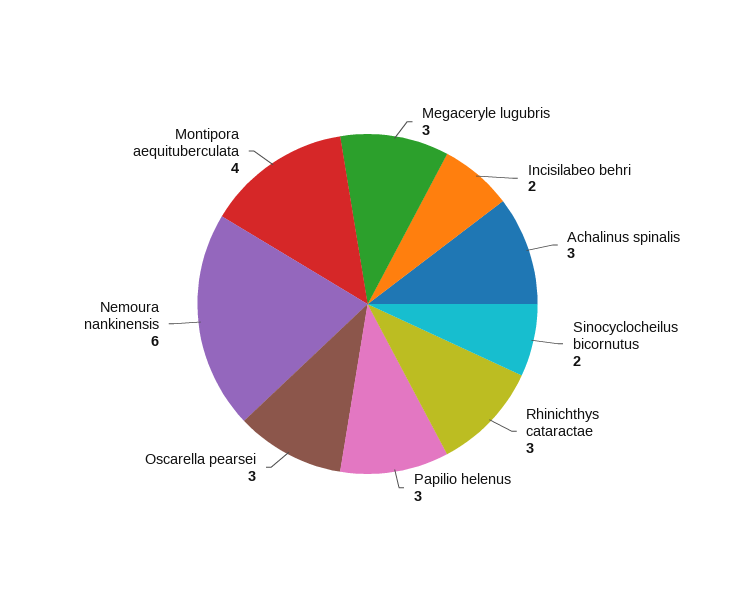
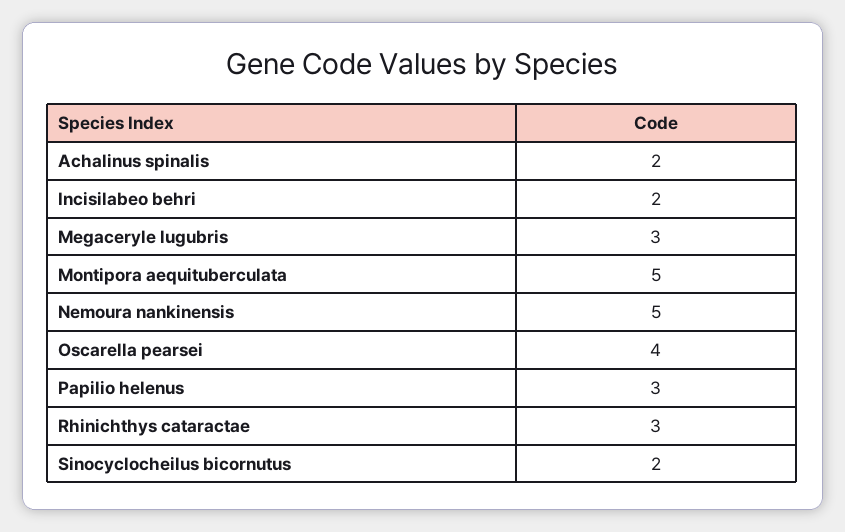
Achalinus spinalis: 3 -> 2
Oscarella pearsei: 3 -> 4
Nemoura nankinensis: 6 -> 5
Montipora aequituberculata: 4 -> 5

